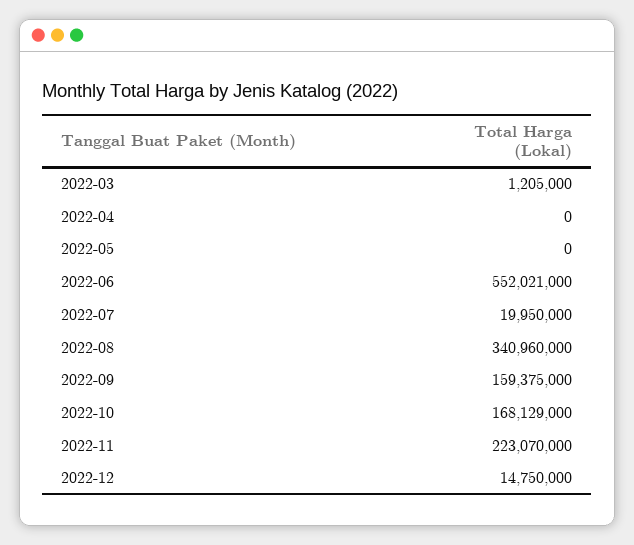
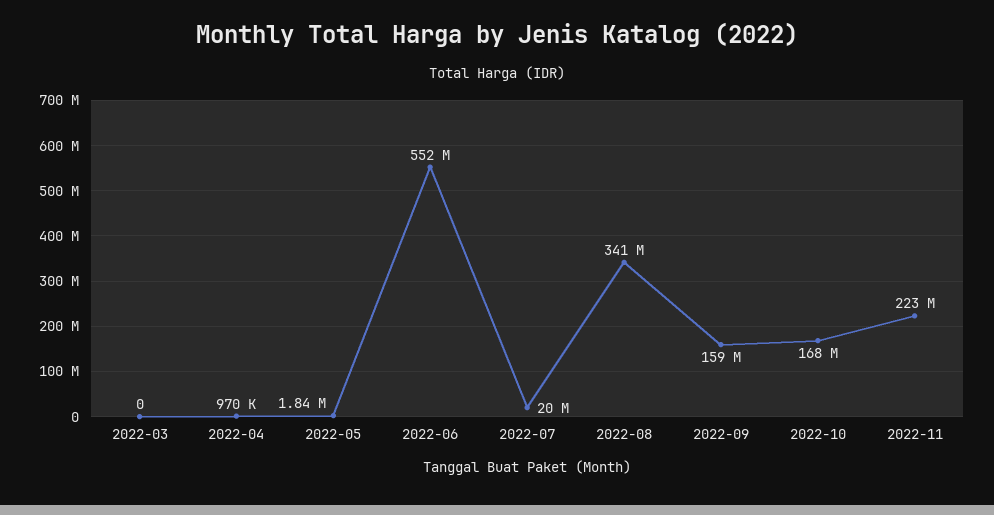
2022-03: 1205000 -> 0
2022-04: 0 -> 970000
2022-05: 0 -> 1840000
2022-12: 14750000 -> none

